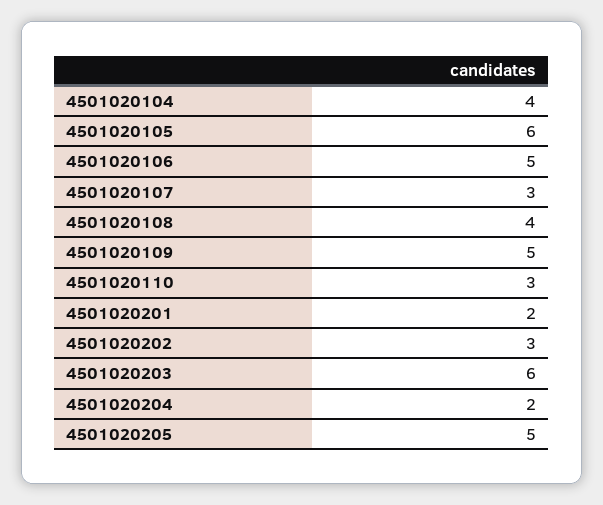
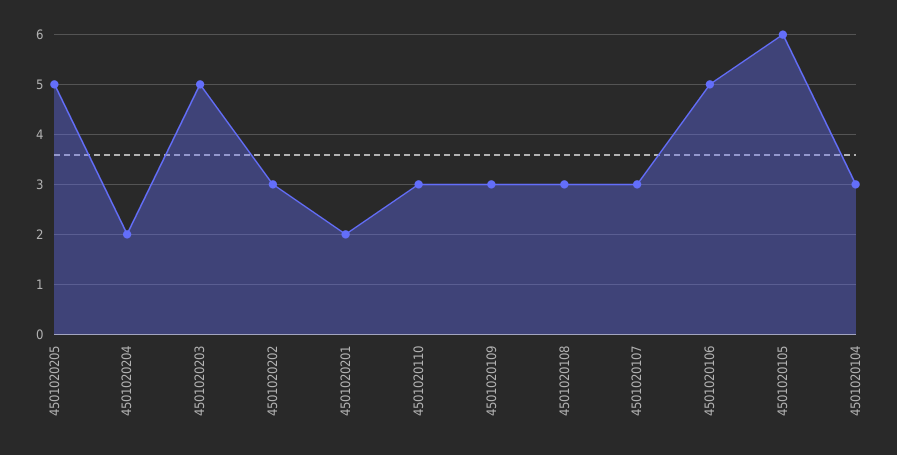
4501020104: 4 -> 3
4501020108: 4 -> 3
4501020109: 5 -> 3
4501020203: 6 -> 5

